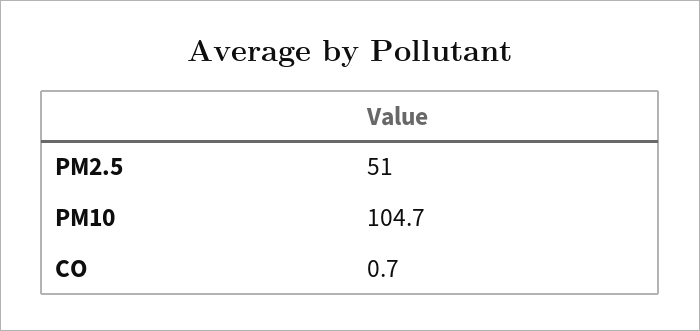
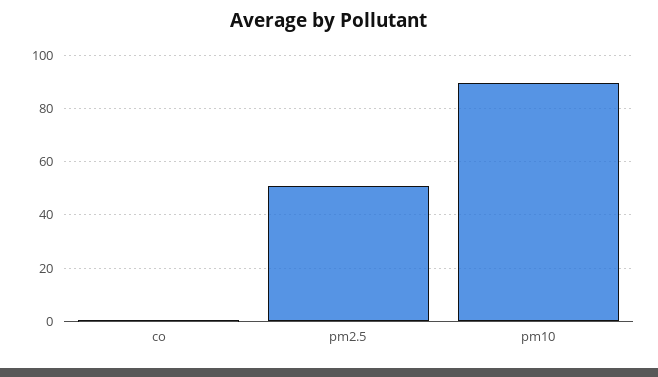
PM10: 104.7 -> 90

